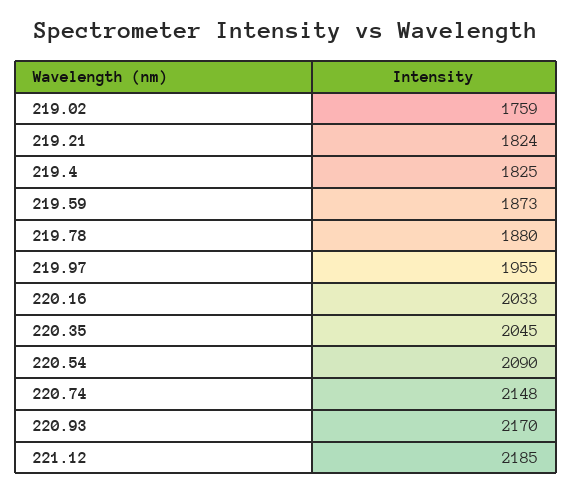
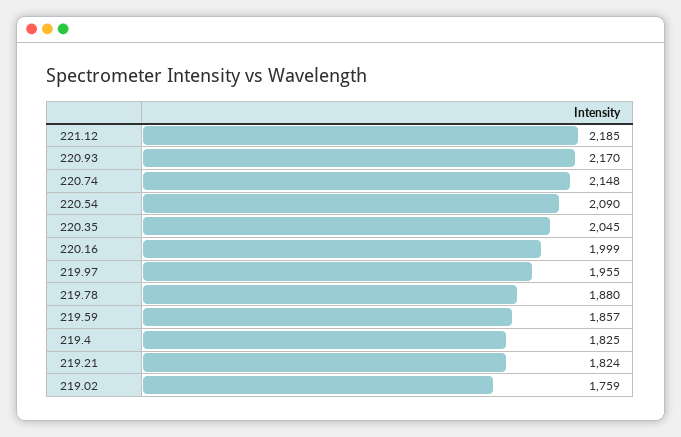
219.59: 1873 -> 1857
220.16: 2033 -> 1999

